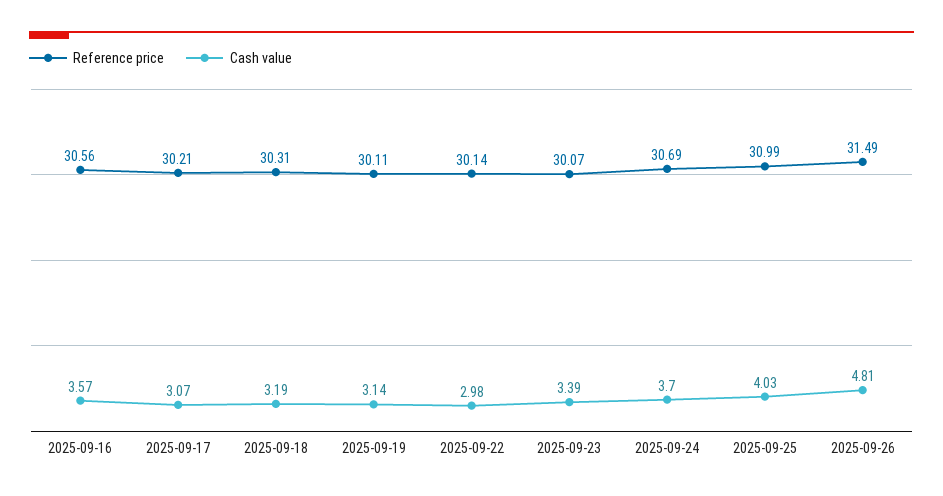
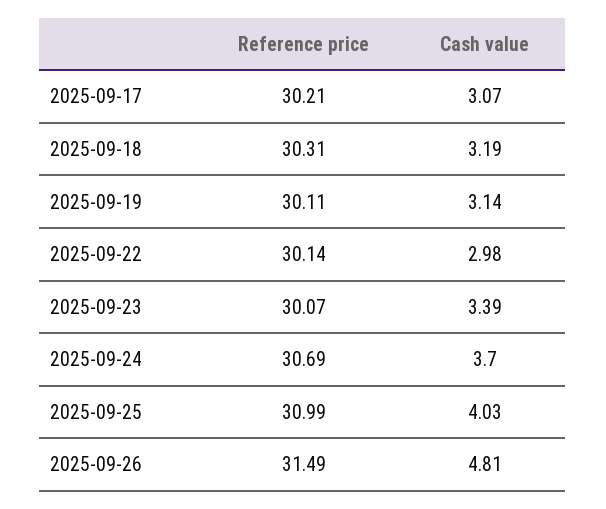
Reference price, 2025-09-16: 30.56 -> none
Cash value, 2025-09-16: 3.57 -> none

